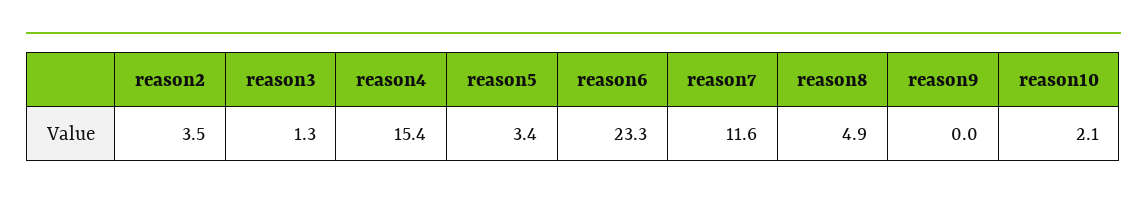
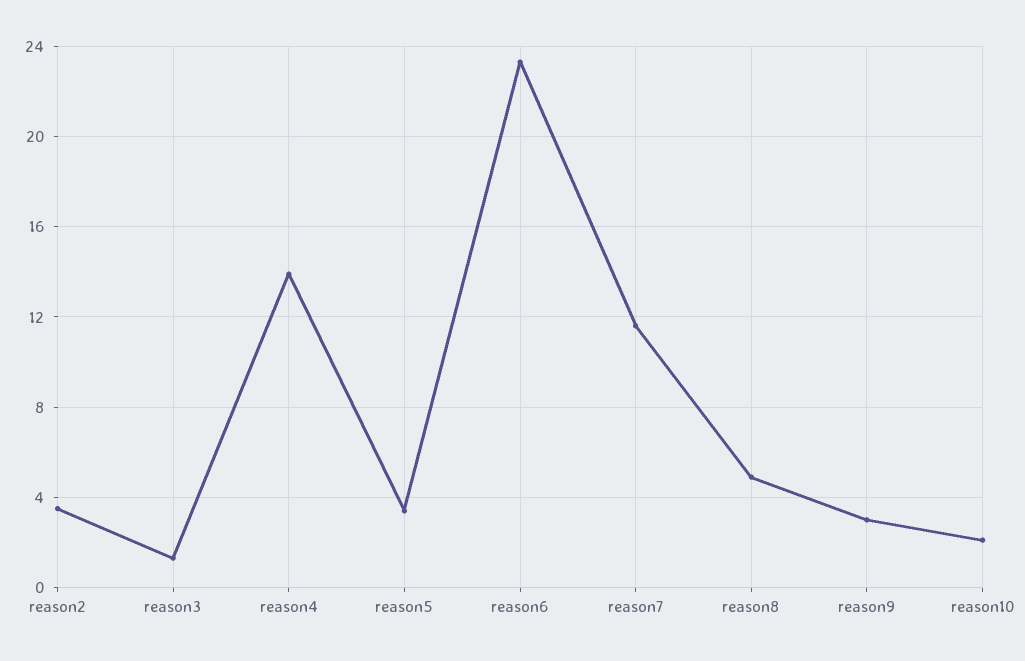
reason4: 15.4 -> 14
reason9: 0 -> 3

